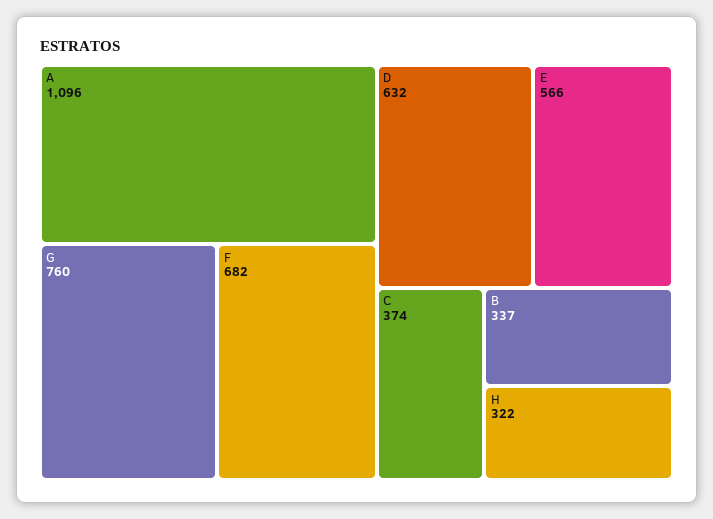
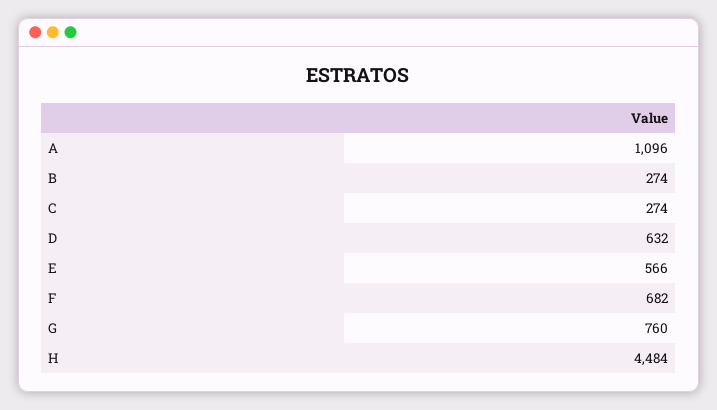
C: 374 -> 274
B: 337 -> 274
H: 322 -> 4484

